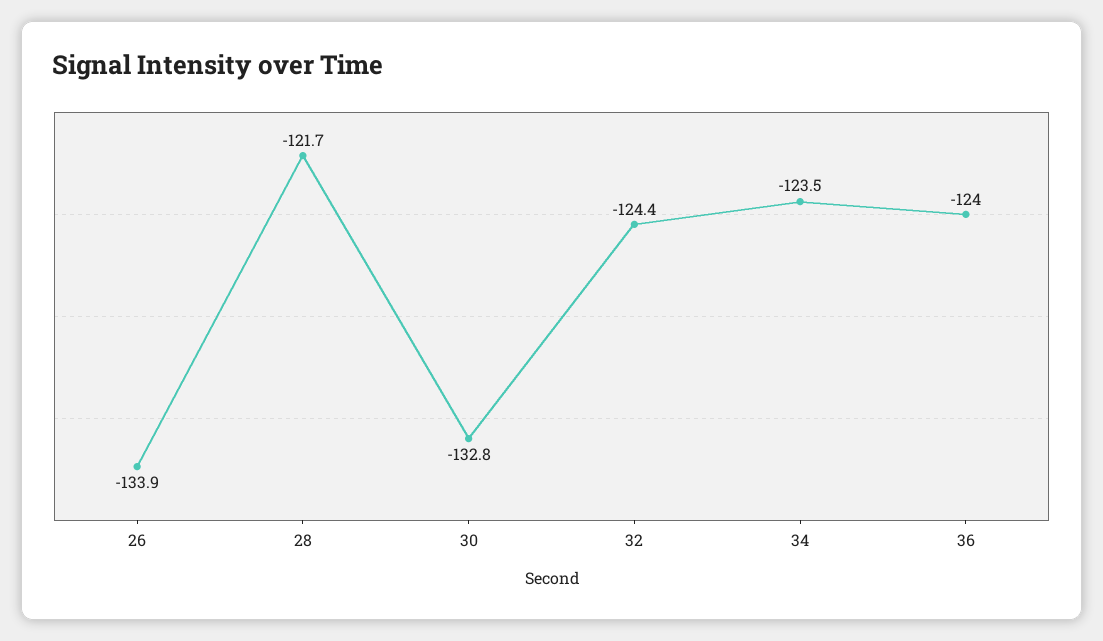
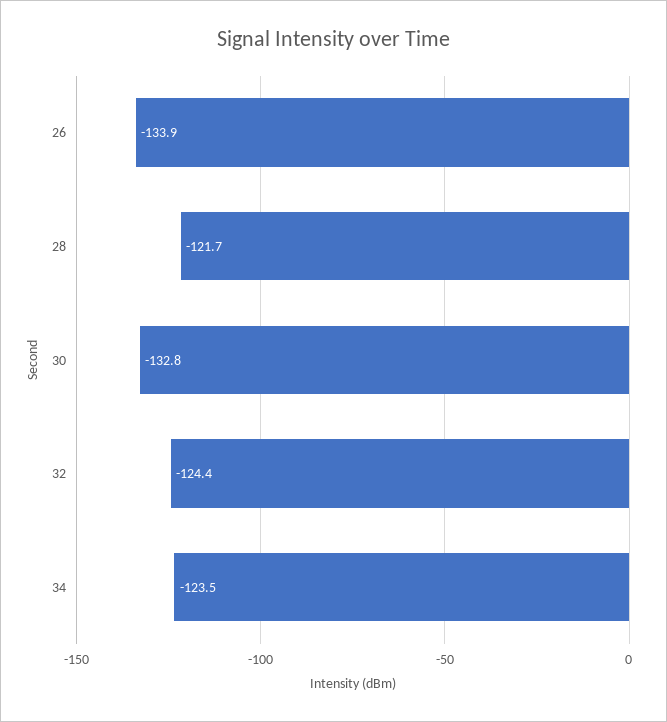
36: -124 -> none

